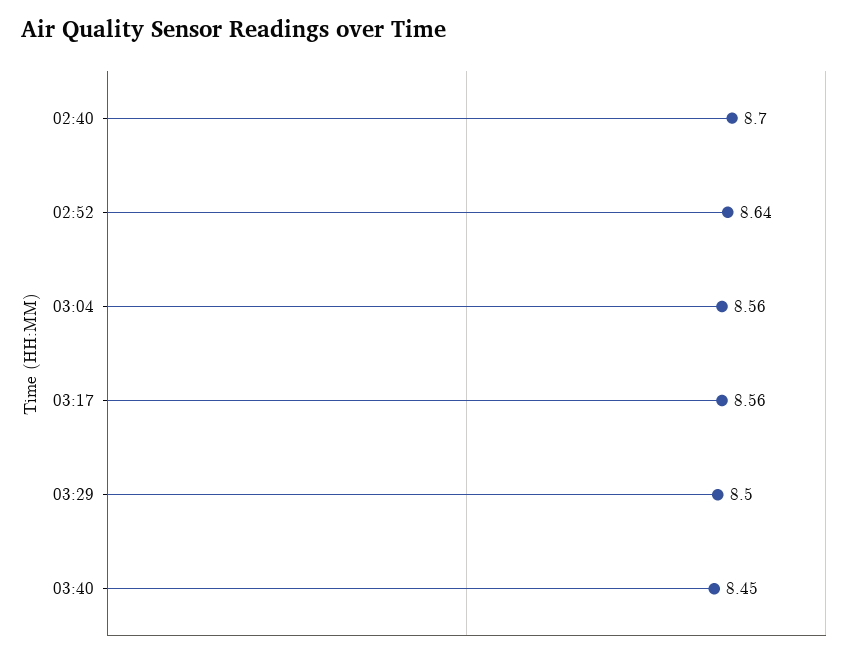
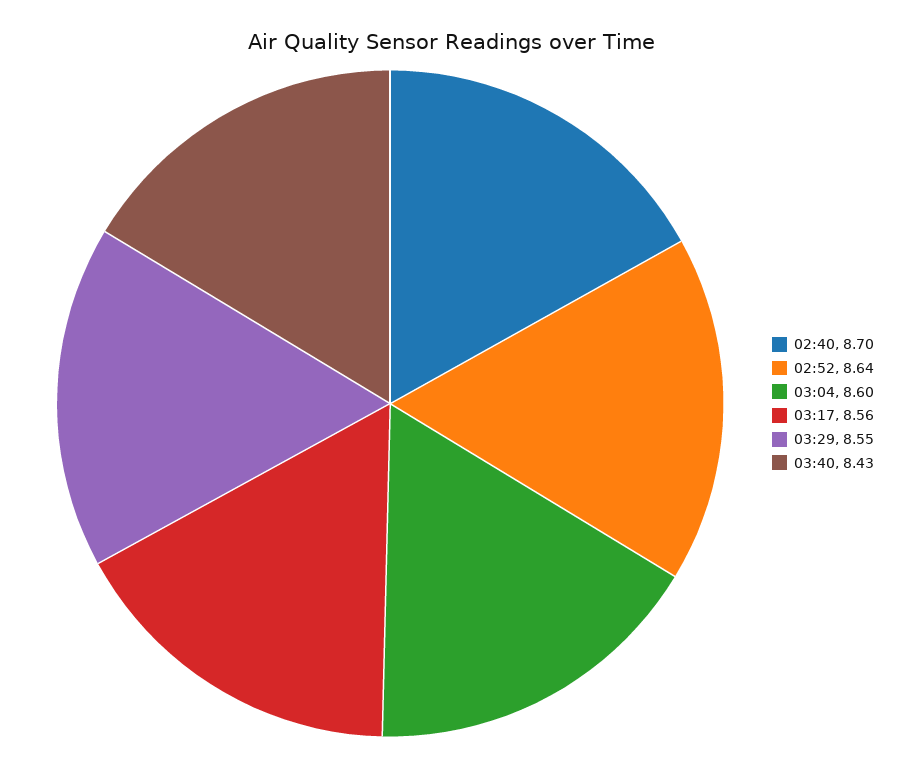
03:04: 8.56 -> 8.6
03:29: 8.5 -> 8.55
03:40: 8.45 -> 8.43

